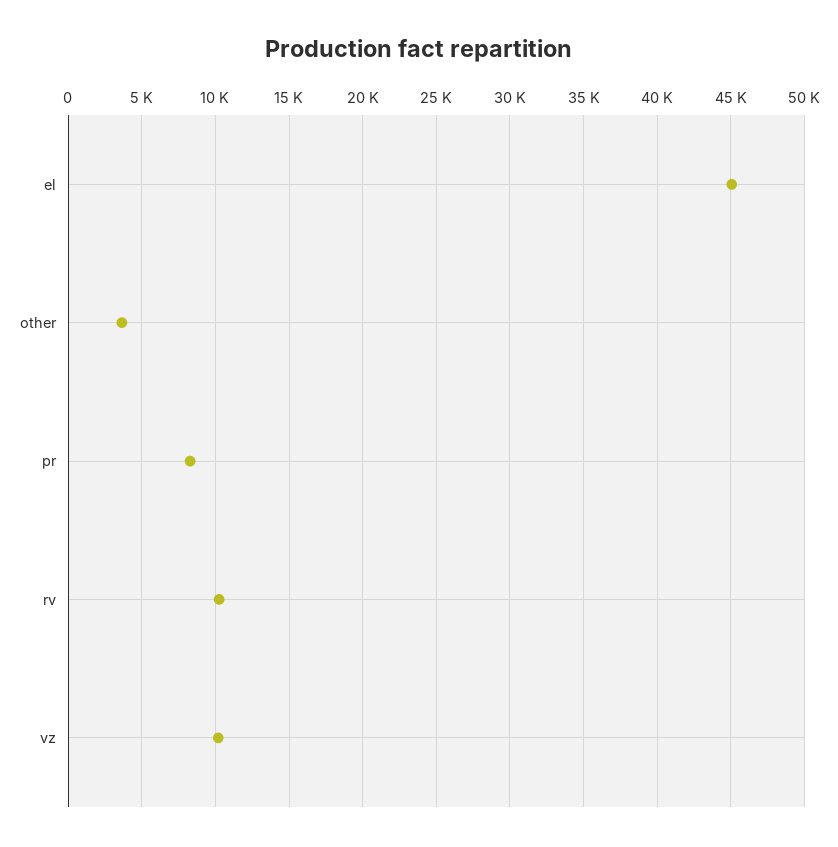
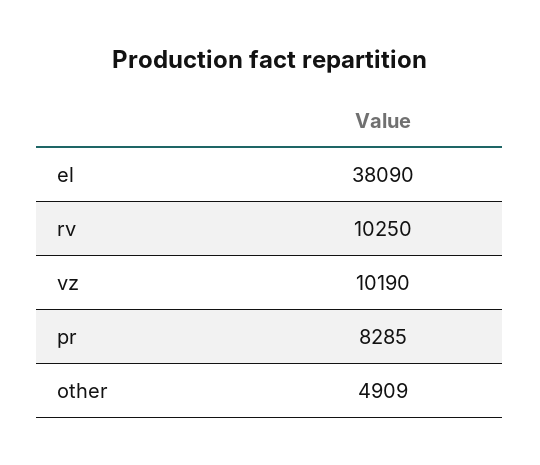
el: 45000 -> 38090
other: 3500 -> 4909

